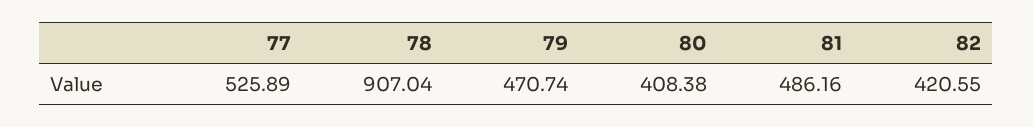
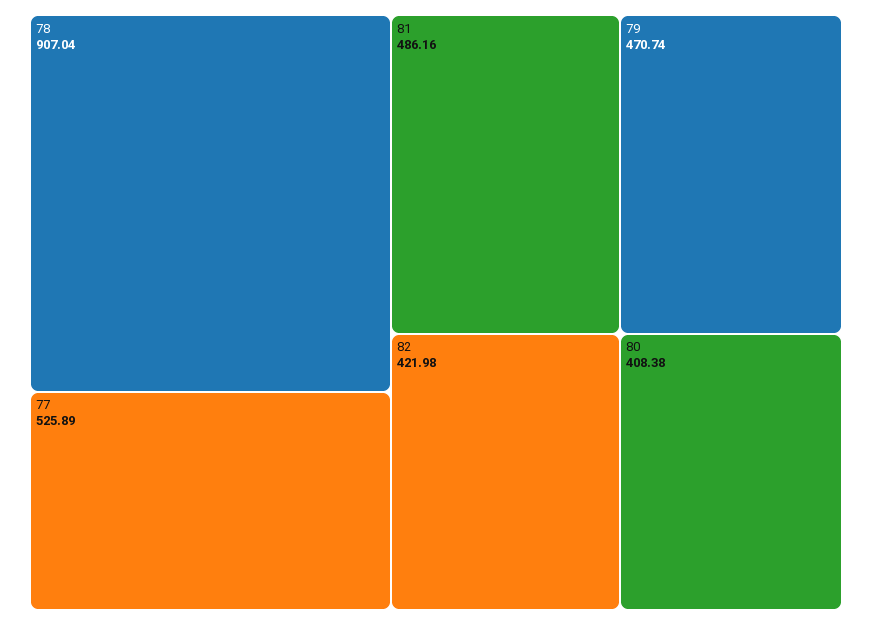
82: 420.55 -> 421.98

